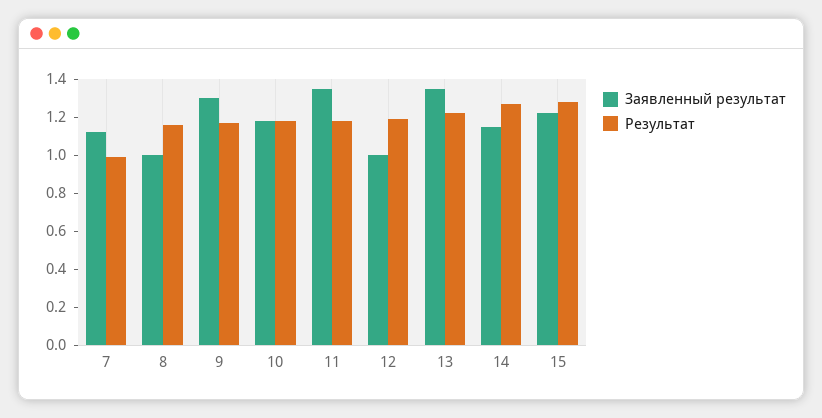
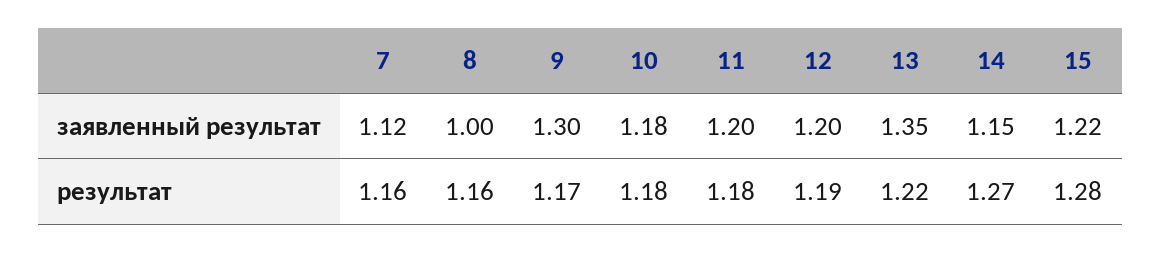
Результат, 7: 1 -> 1.16
Заявленный результат, 11: 1.35 -> 1.2
Заявленный результат, 12: 1 -> 1.2

